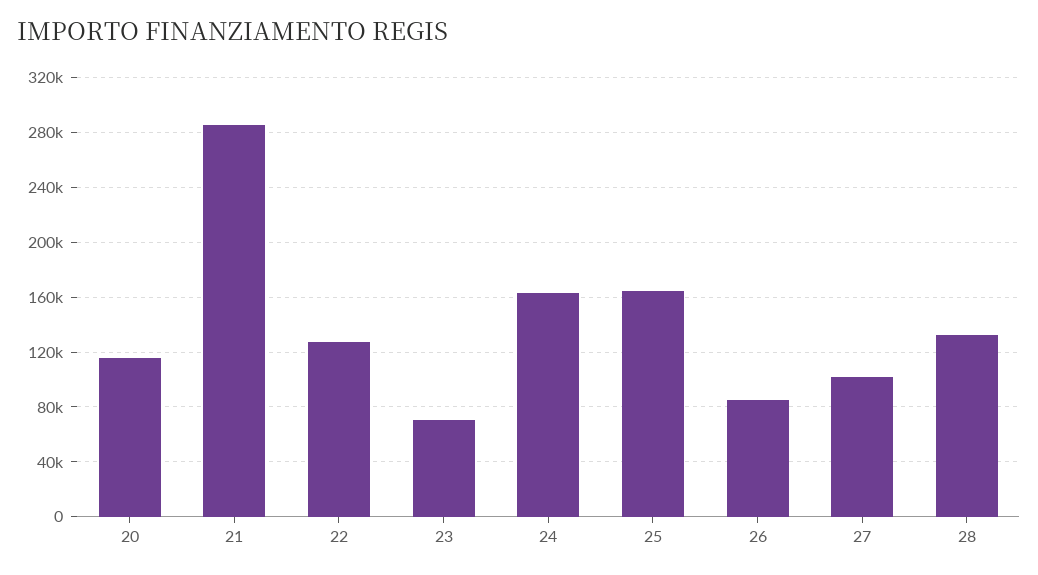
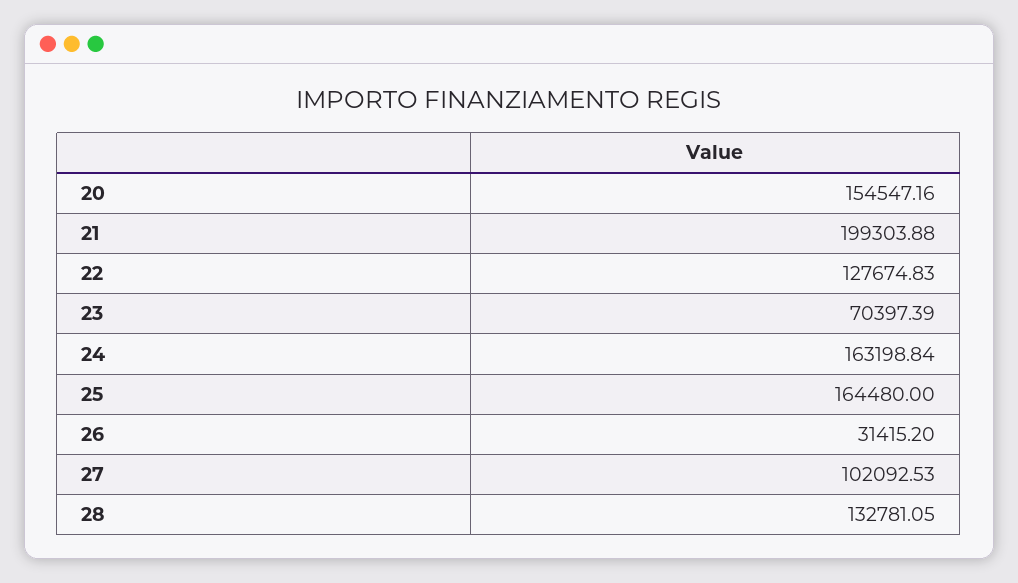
20: 115000 -> 154547.16
21: 285000 -> 199303.88
26: 85000 -> 31415.2

